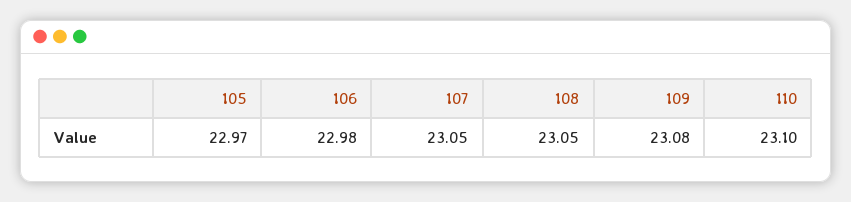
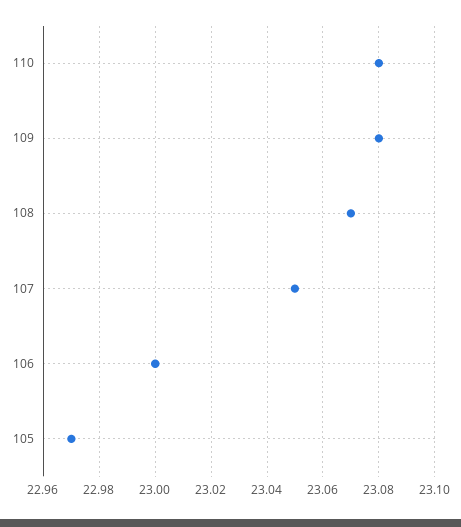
106: 22.98 -> 23
108: 23.05 -> 23.07
110: 23.1 -> 23.08

